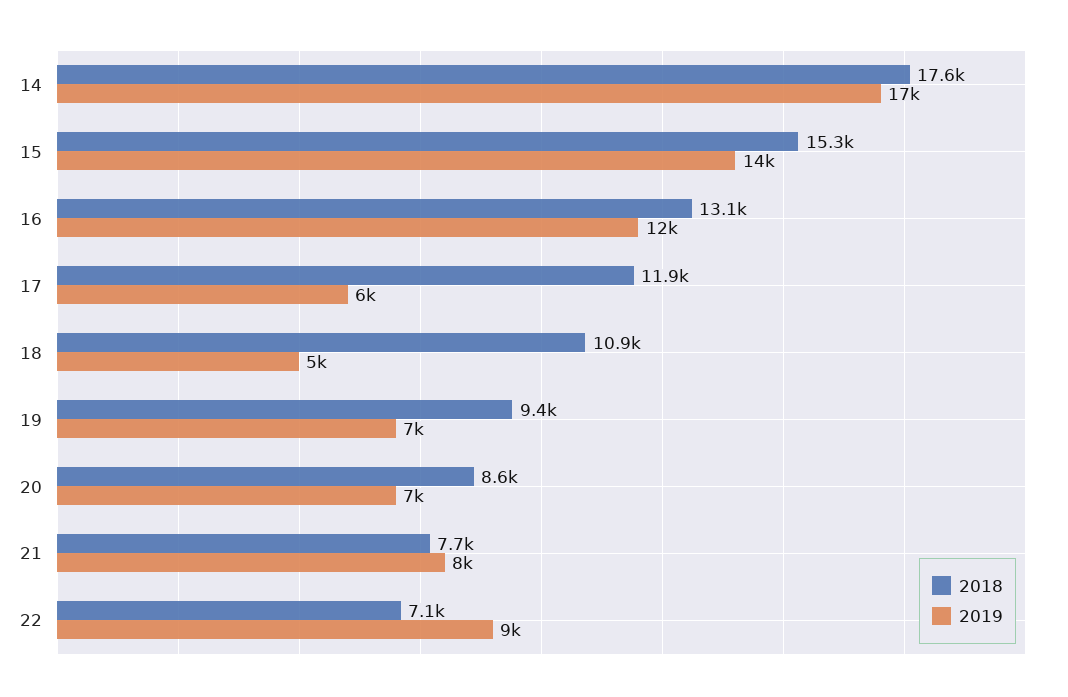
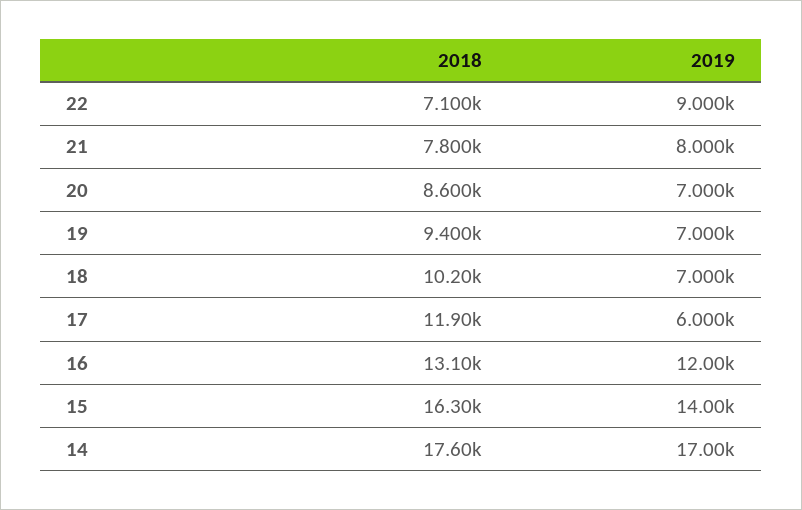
2018, 15: 15300 -> 16300
2018, 18: 10900 -> 10200
2019, 18: 5000 -> 7000
2018, 21: 7700 -> 7800

